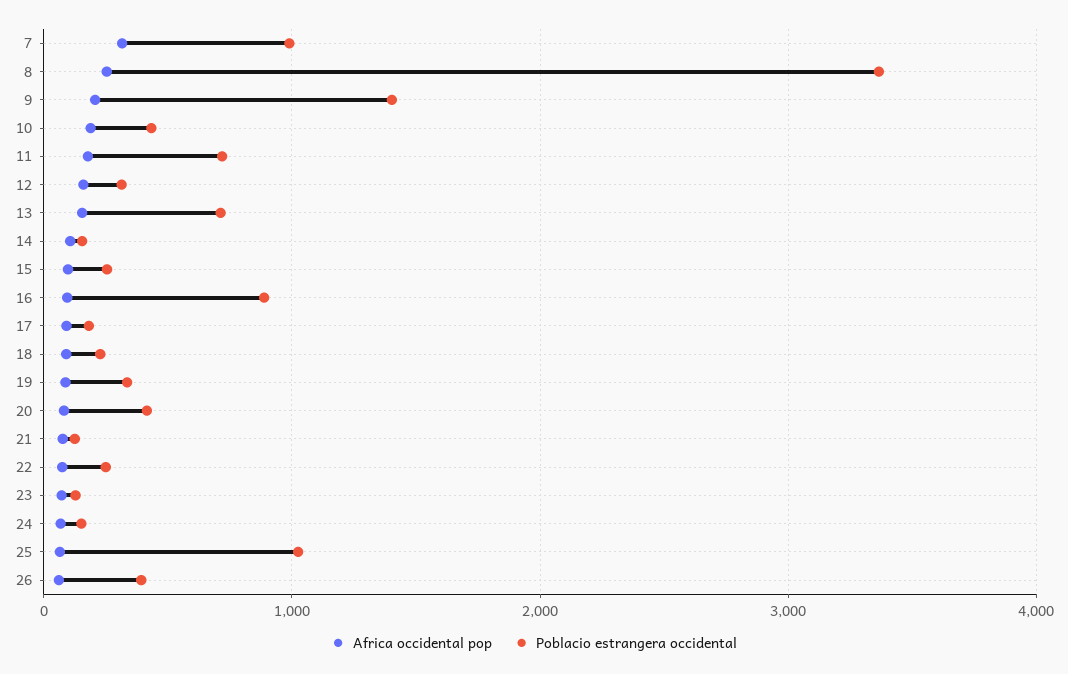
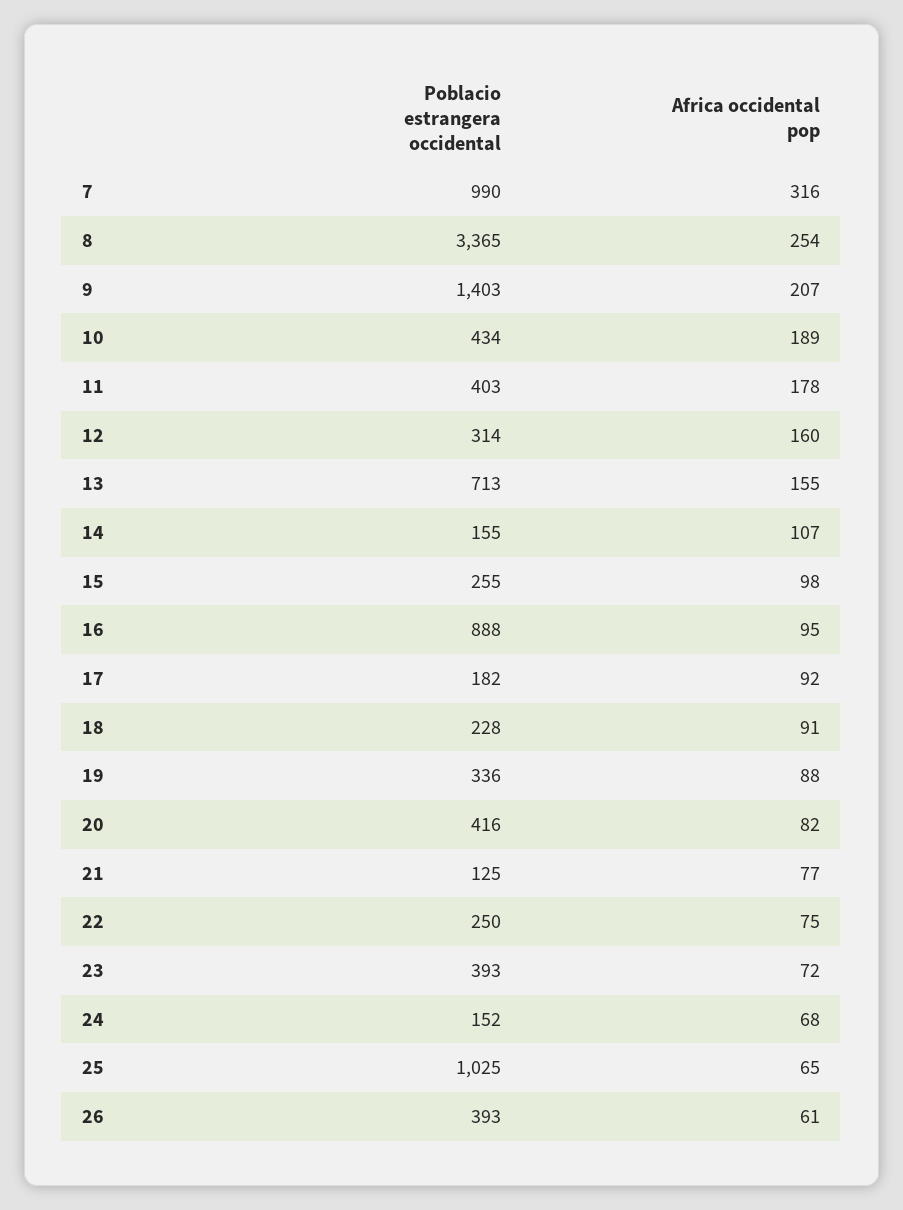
Poblacio estrangera occidental, 11: 700 -> 403
Poblacio estrangera occidental, 23: 100 -> 393

